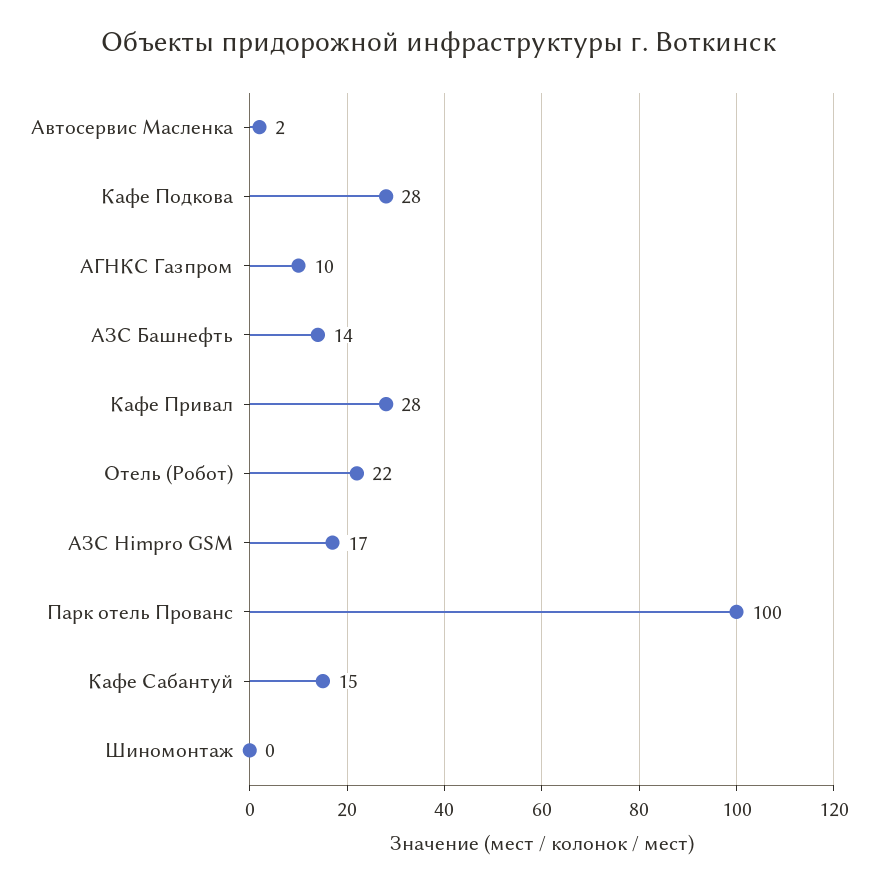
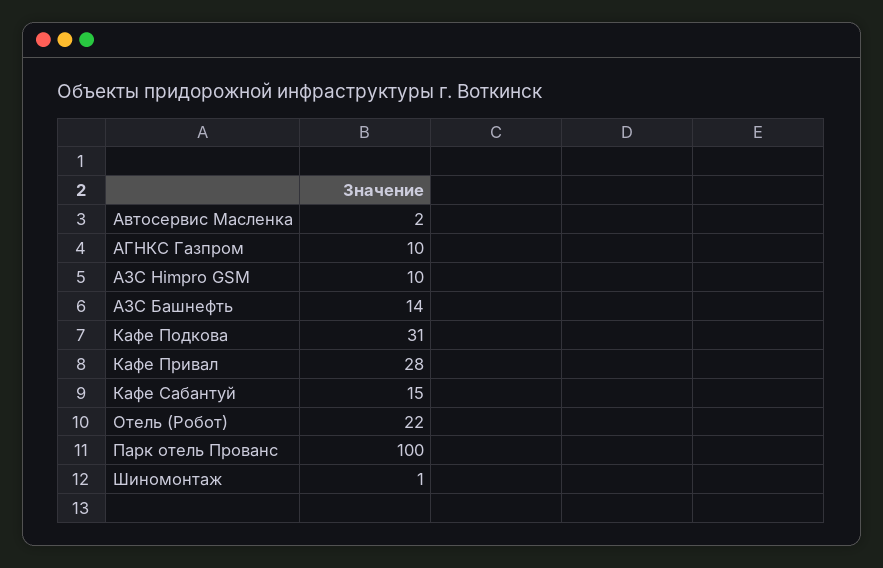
Кафе Подкова: 28 -> 31
АЗС Himpro GSM: 17 -> 10
Шиномонтаж: 0 -> 1

